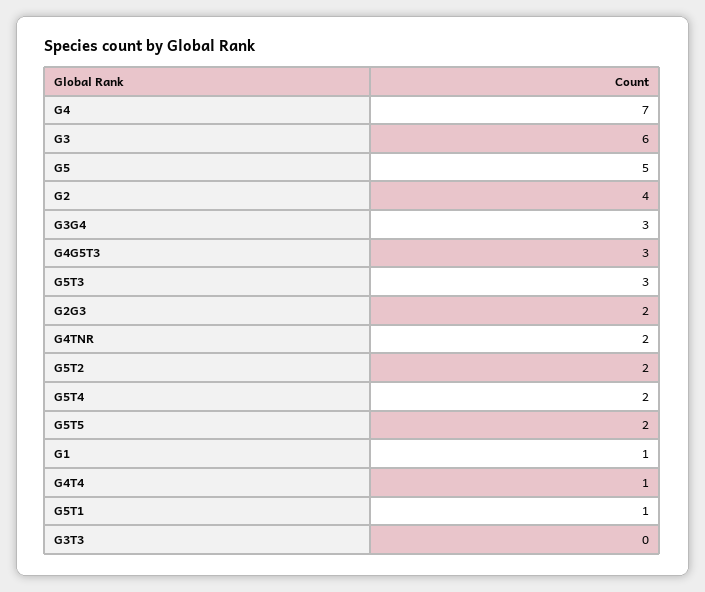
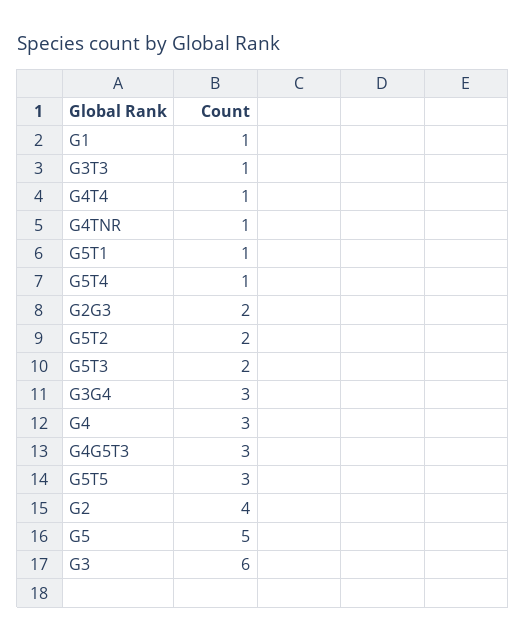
G4: 7 -> 3
G5T3: 3 -> 2
G4TNR: 2 -> 1
G5T4: 2 -> 1
G5T5: 2 -> 3
G3T3: 0 -> 1

